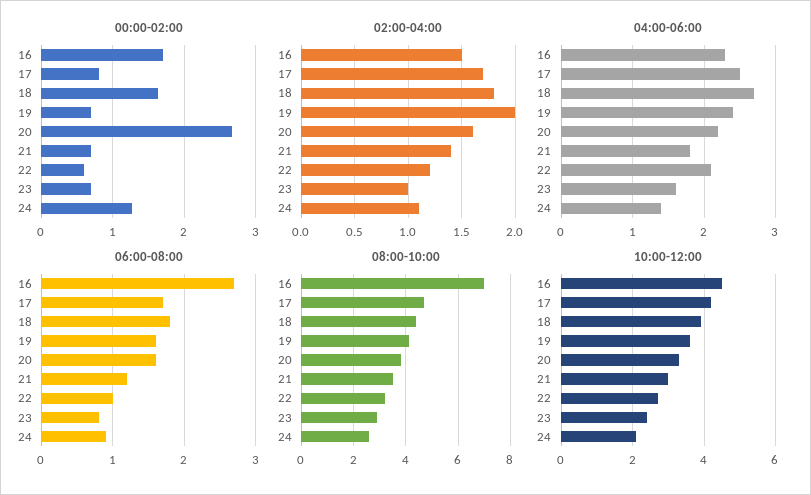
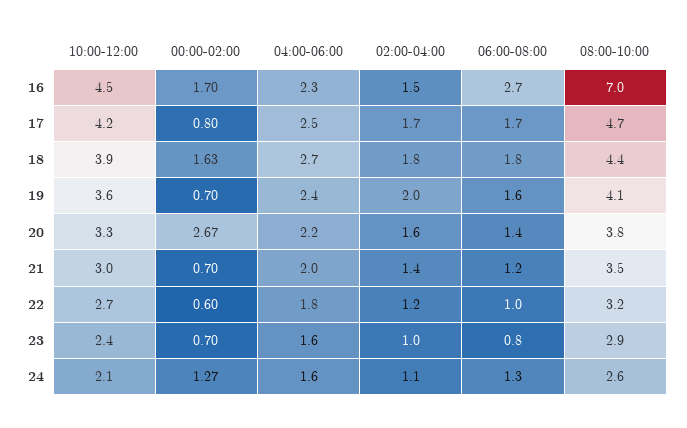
04:00-06:00, 21: 1.8 -> 2
04:00-06:00, 22: 2.1 -> 1.8
04:00-06:00, 24: 1.4 -> 1.6
06:00-08:00, 20: 1.6 -> 1.4
06:00-08:00, 24: 0.9 -> 1.3

